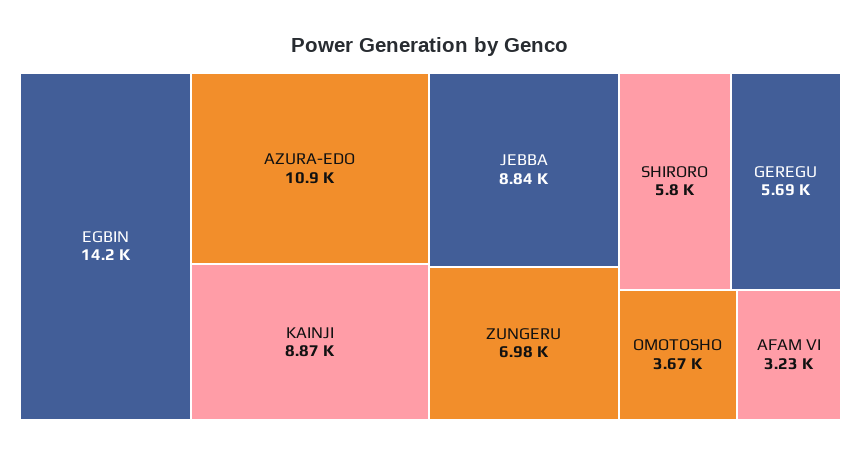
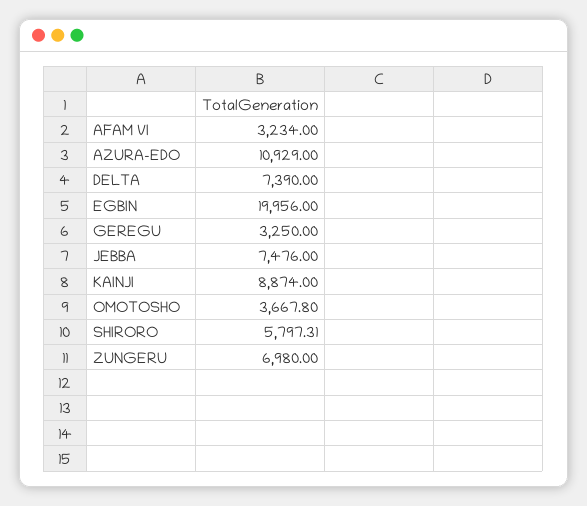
EGBIN: 14200 -> 19956
JEBBA: 8840 -> 7476
GEREGU: 5690 -> 3250
DELTA: none -> 7390

